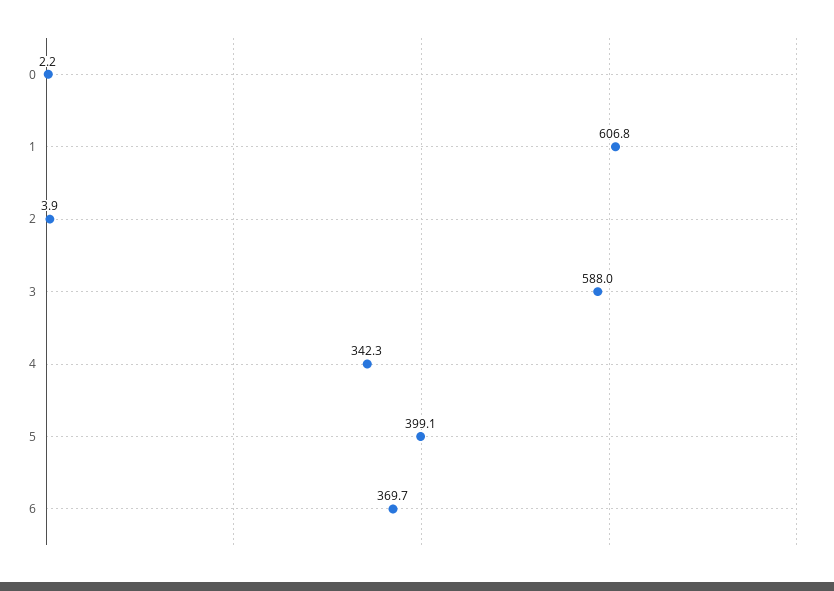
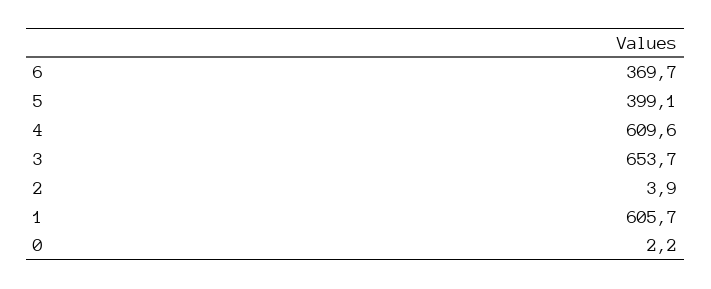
1: 606.8 -> 605.7
3: 588 -> 653.7
4: 342.3 -> 609.6

